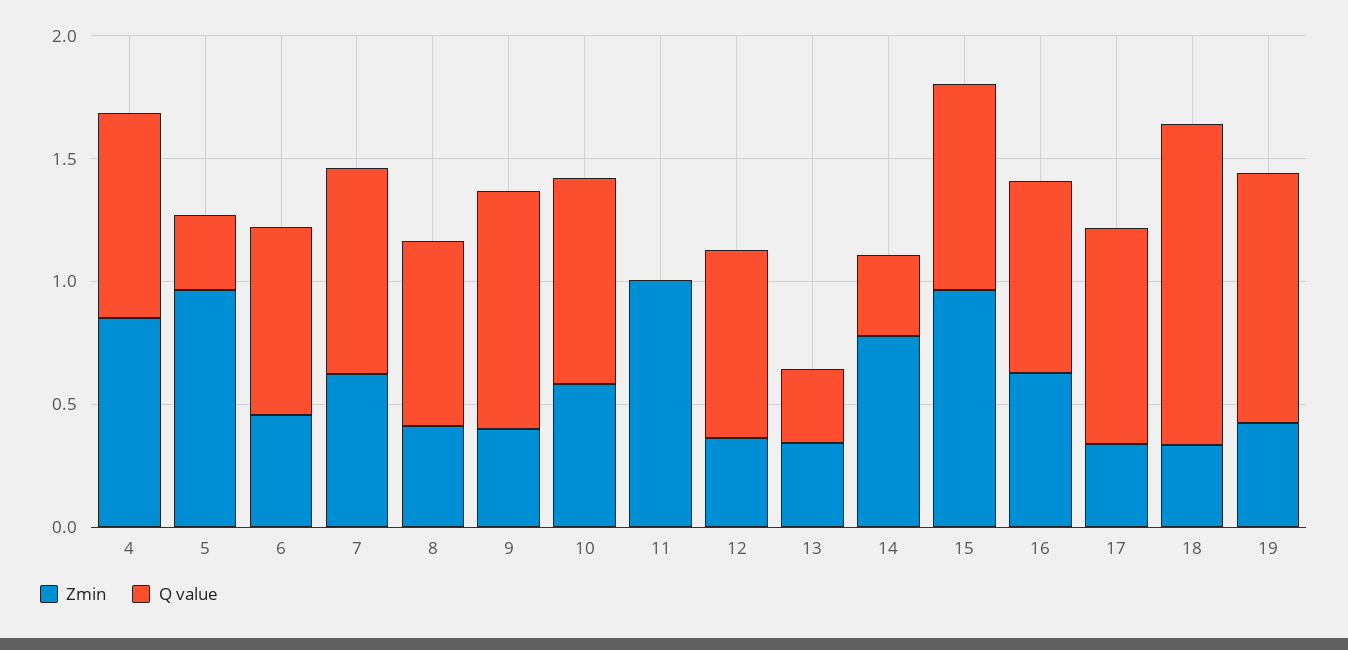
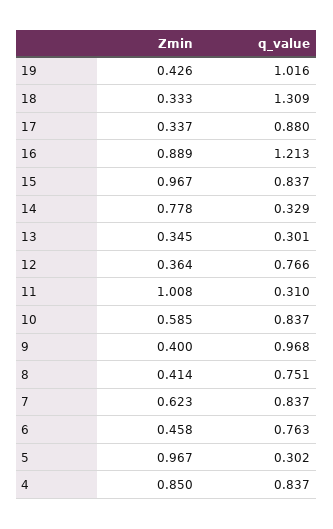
Q value, 11: 0 -> 0.31
Zmin, 16: 0.6 -> 0.889
Q value, 16: 0.8 -> 1.213

